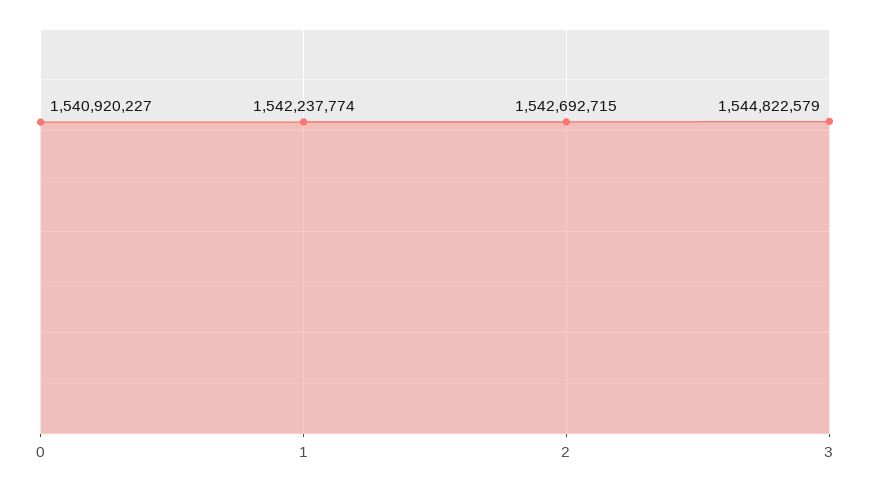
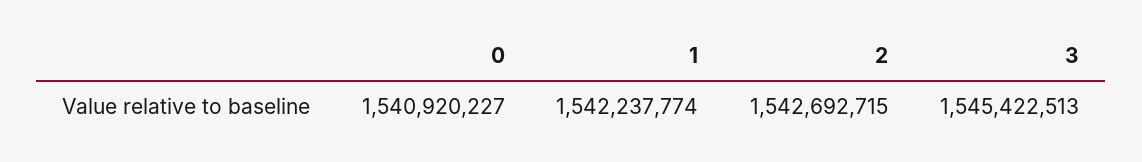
3: 1544822579 -> 1545422513

